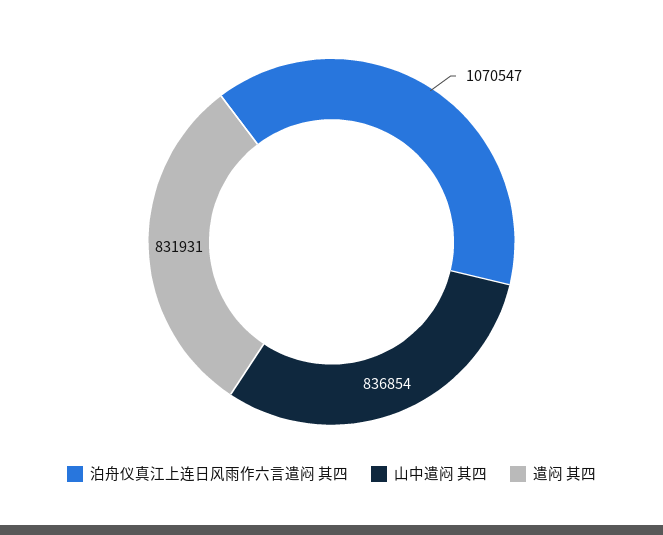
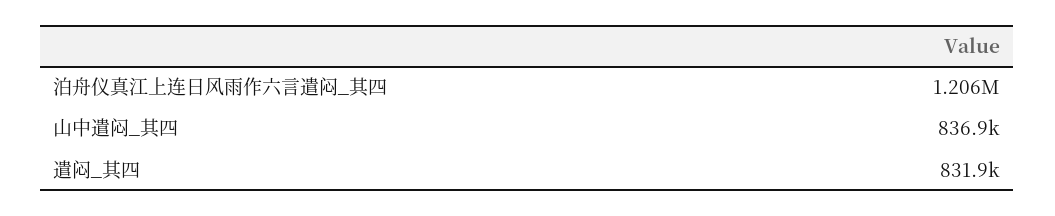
泊舟仪真江上连日风雨作六言遣闷 其四: 1070547 -> 1206000

